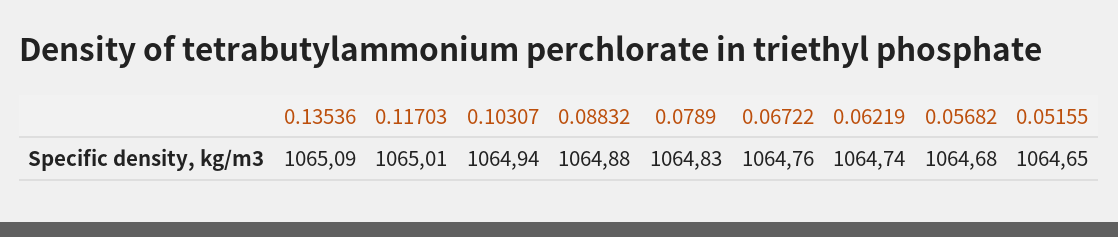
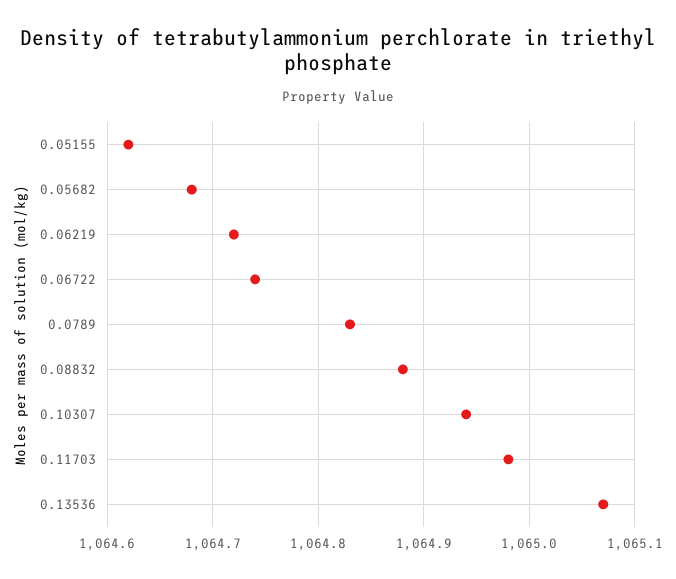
0.13536: 1065.09 -> 1065.07
0.11703: 1065.01 -> 1064.98
0.06722: 1064.76 -> 1064.74
0.06219: 1064.74 -> 1064.72
0.05155: 1064.65 -> 1064.62

